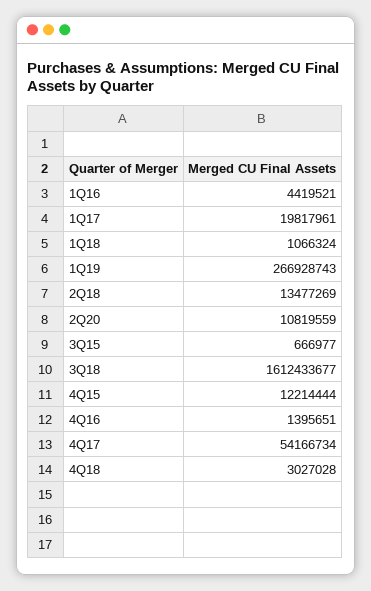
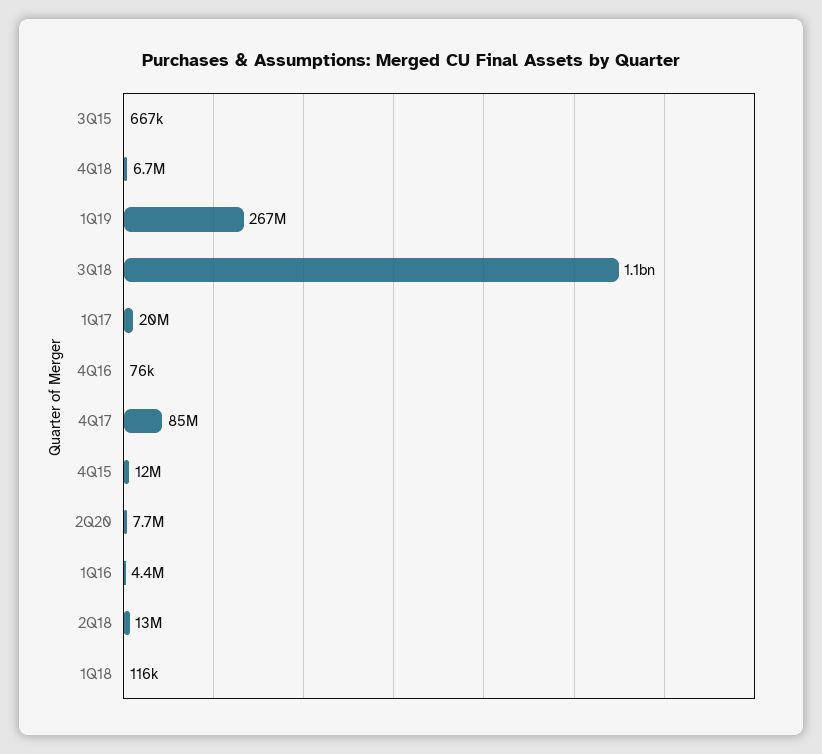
1Q18: 1066324 -> 116000
2Q20: 10819559 -> 7700000
3Q18: 1612433677 -> 1100000000
4Q16: 1395651 -> 76000
4Q17: 54166734 -> 85000000
4Q18: 3027028 -> 6700000

